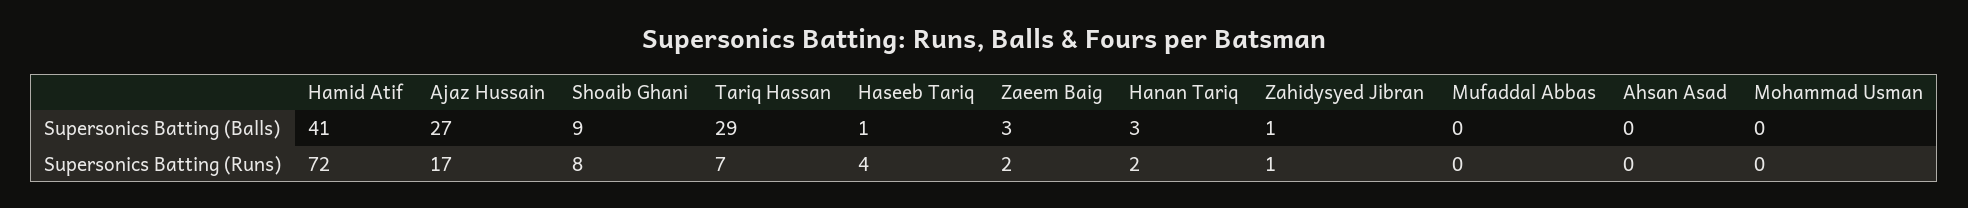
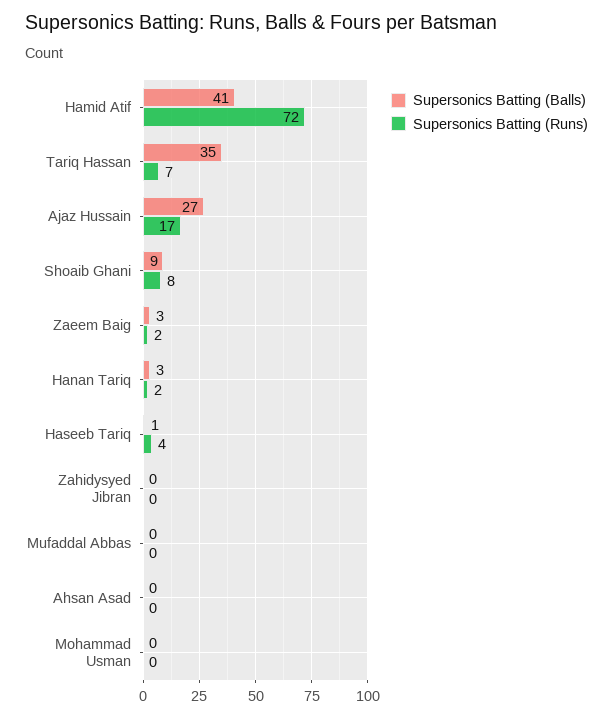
Supersonics Batting (Balls), Tariq Hassan: 29 -> 35
Supersonics Batting (Balls), Zahidysyed Jibran: 1 -> 0
Supersonics Batting (Runs), Zahidysyed Jibran: 1 -> 0

